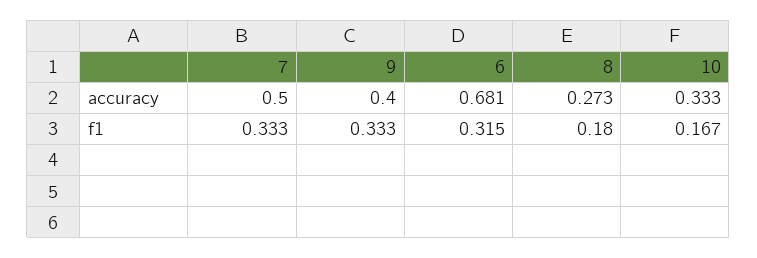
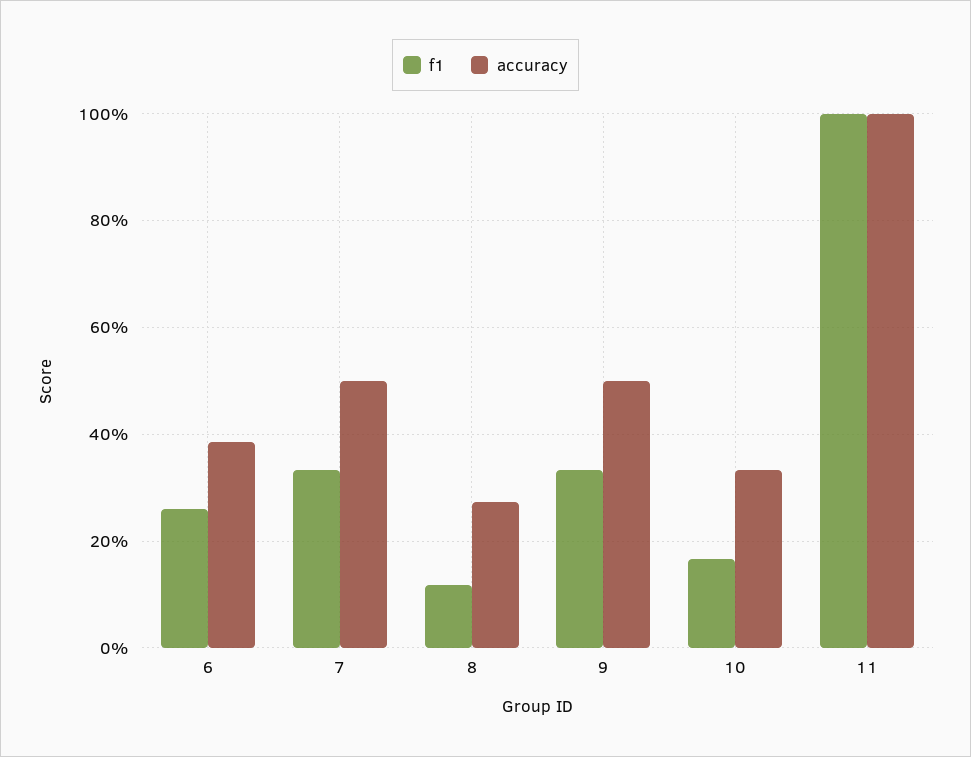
accuracy, 9: 0.4 -> 0.5
accuracy, 6: 0.681 -> 0.38
f1, 6: 0.315 -> 0.26
f1, 8: 0.18 -> 0.12
f1, 11: none -> 1
accuracy, 11: none -> 1

